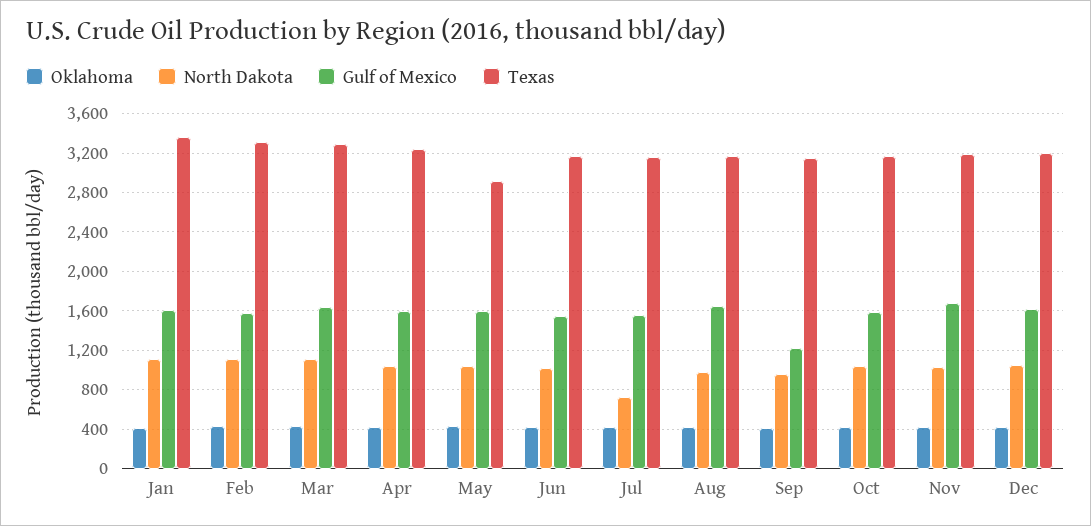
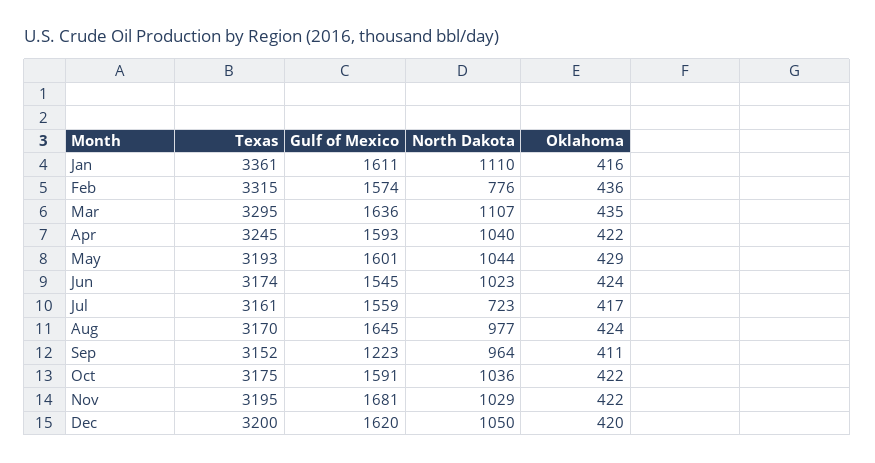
North Dakota, Feb: 1100 -> 776
Texas, May: 2900 -> 3193

